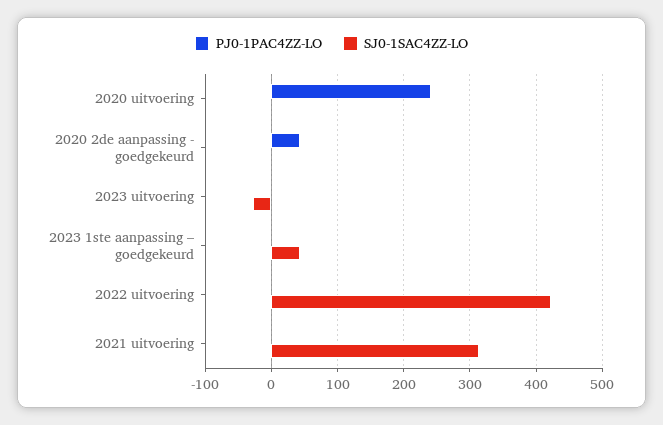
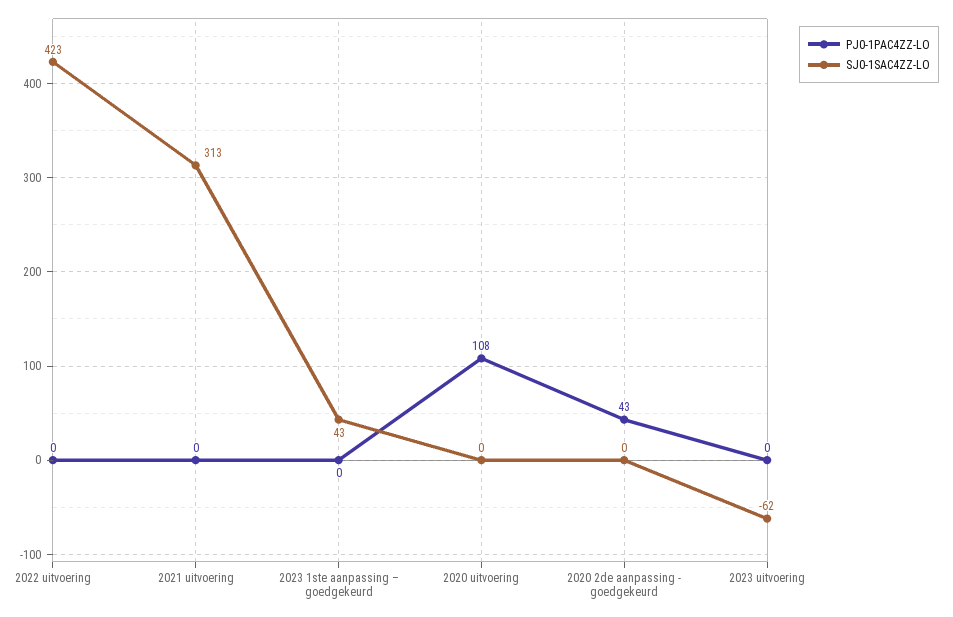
PJ0-1PAC4ZZ-LO, 2020 uitvoering: 240 -> 108
SJ0-1SAC4ZZ-LO, 2023 uitvoering: -30 -> -62

